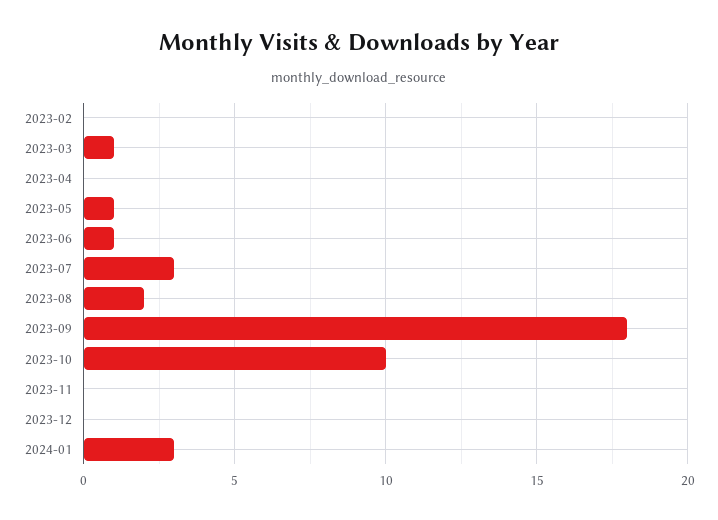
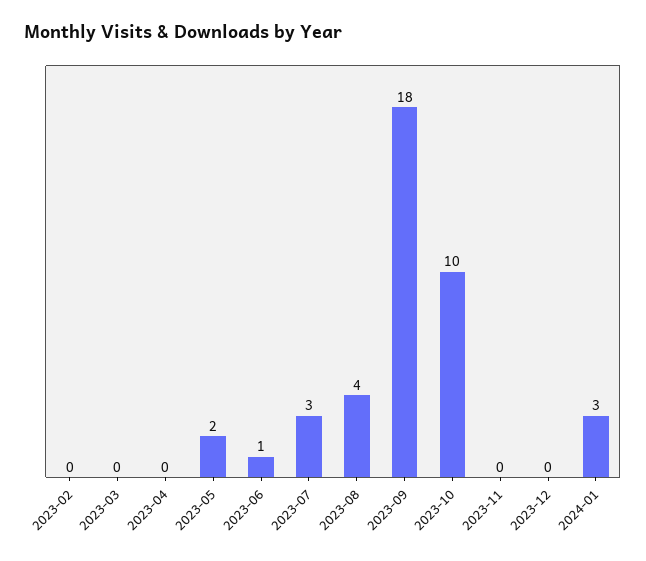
2023-03: 1 -> 0
2023-05: 1 -> 2
2023-08: 2 -> 4

